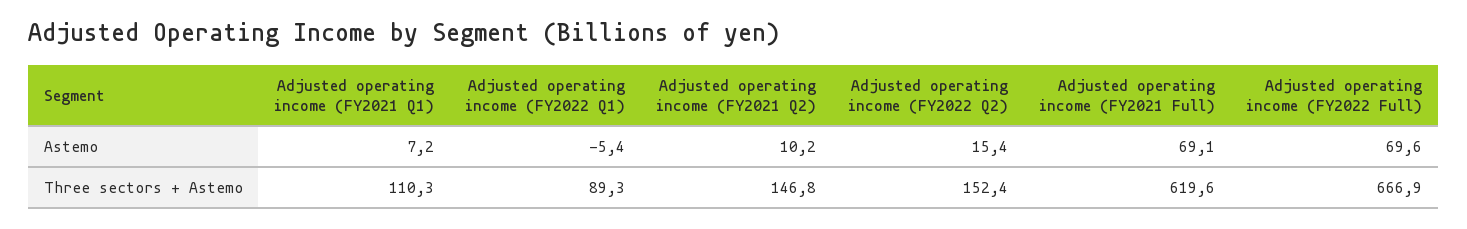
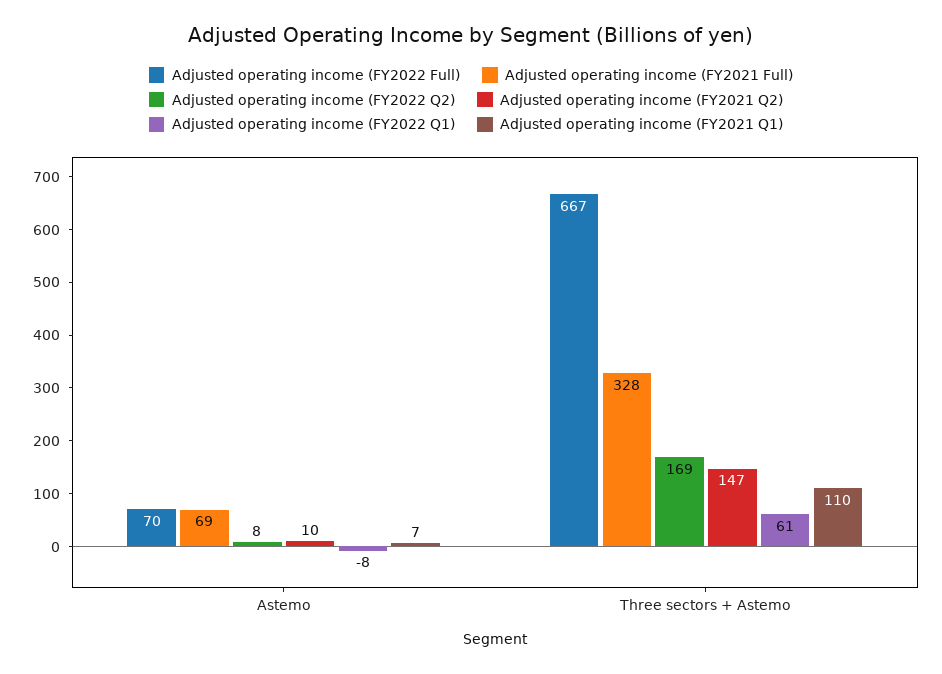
Adjusted operating income (FY2022 Q1), Astemo: -5.4 -> -8
Adjusted operating income (FY2022 Q2), Astemo: 15.4 -> 8
Adjusted operating income (FY2022 Q1), Three sectors + Astemo: 89.3 -> 61
Adjusted operating income (FY2022 Q2), Three sectors + Astemo: 152.4 -> 169
Adjusted operating income (FY2021 Full), Three sectors + Astemo: 619.6 -> 328

